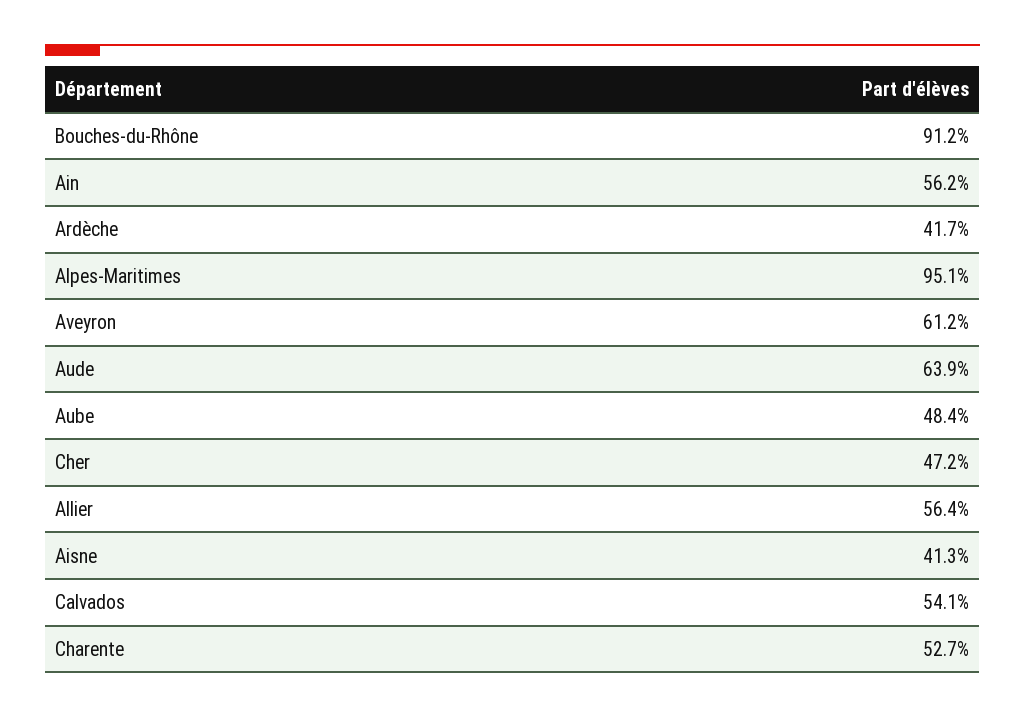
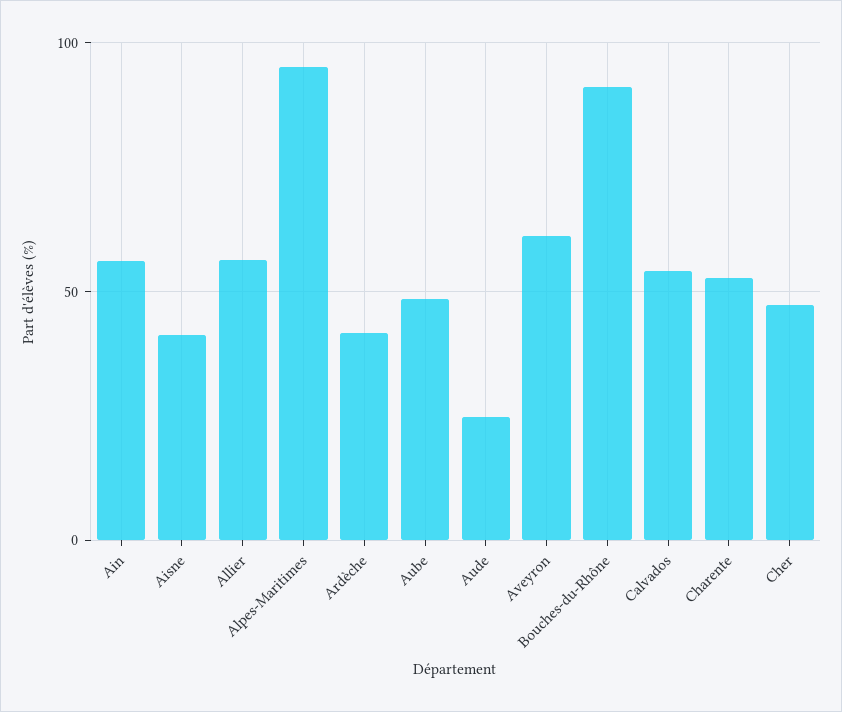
Aude: 63.9 -> 25

